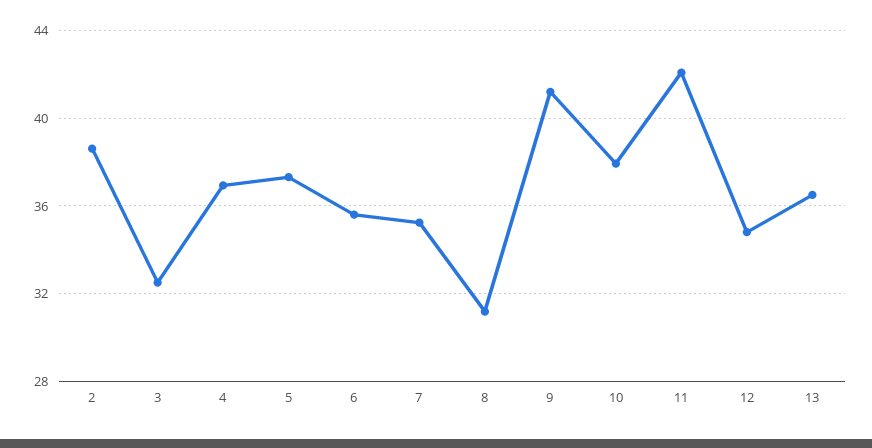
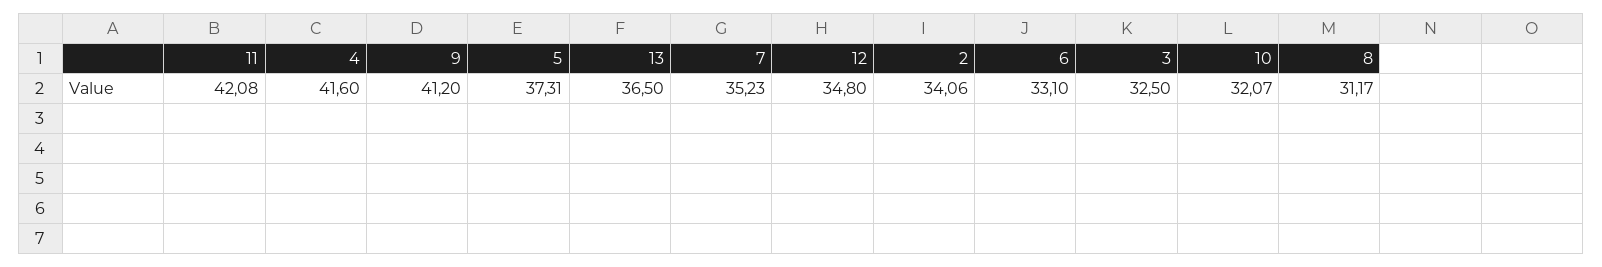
2: 38.5 -> 34.06
4: 37 -> 41.6
6: 35.5 -> 33.1
10: 38 -> 32.07

